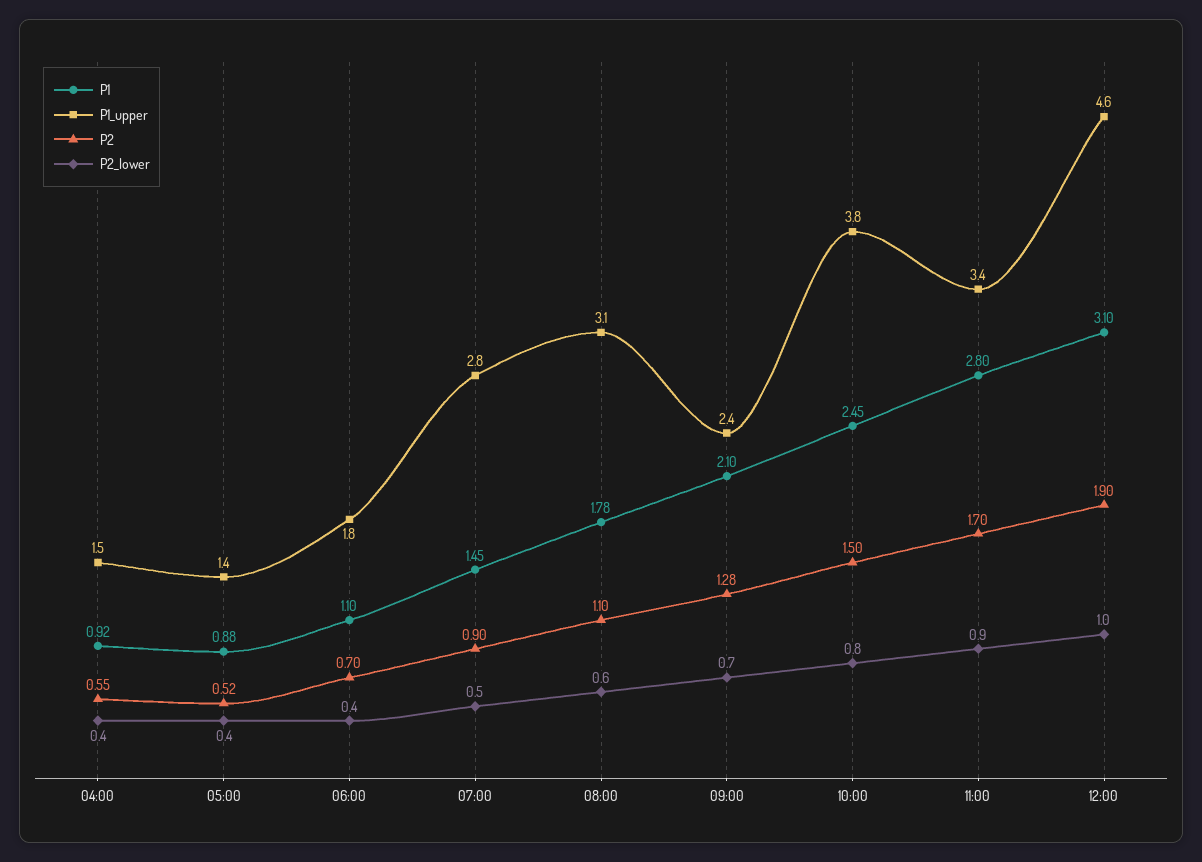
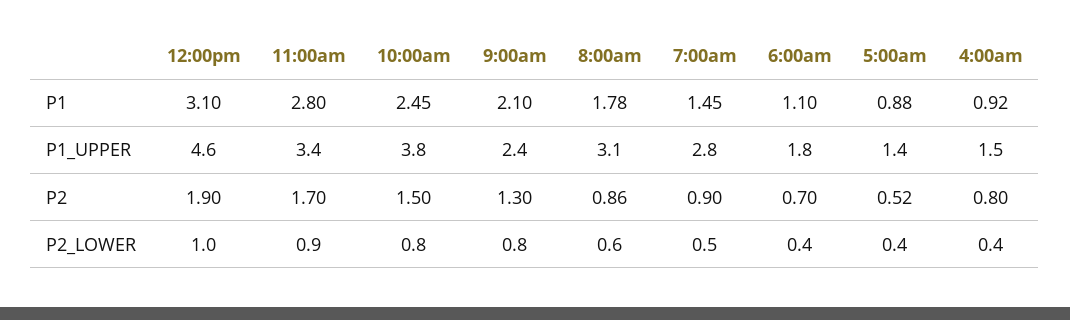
P2, 04:00: 0.55 -> 0.8
P2, 08:00: 1.1 -> 0.86
P2, 09:00: 1.28 -> 1.3
P2_lower, 09:00: 0.7 -> 0.8

